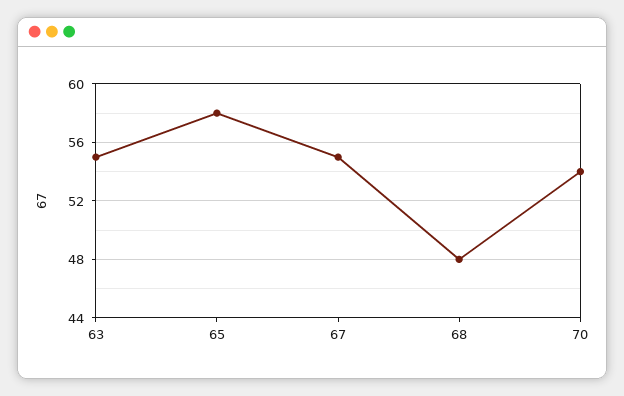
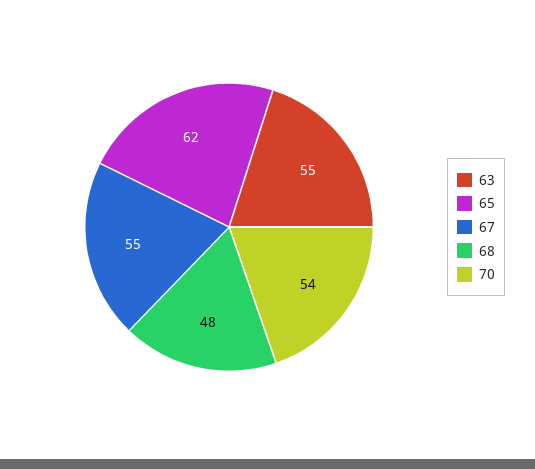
65: 58 -> 62

